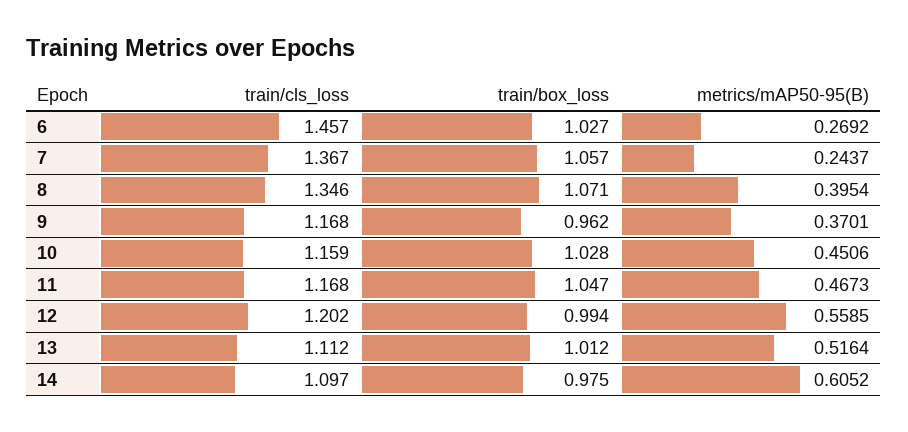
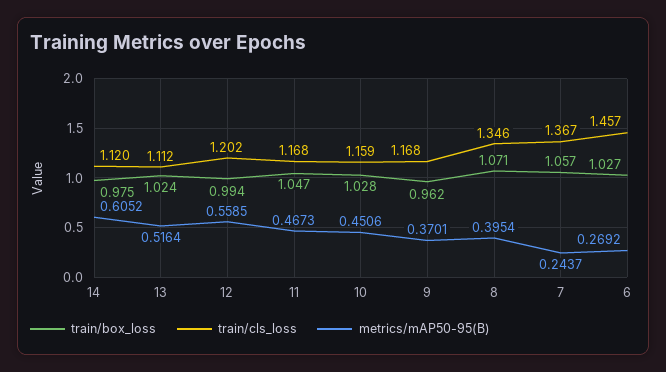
train/box_loss, 13: 1.012 -> 1.024
train/cls_loss, 14: 1.097 -> 1.12

